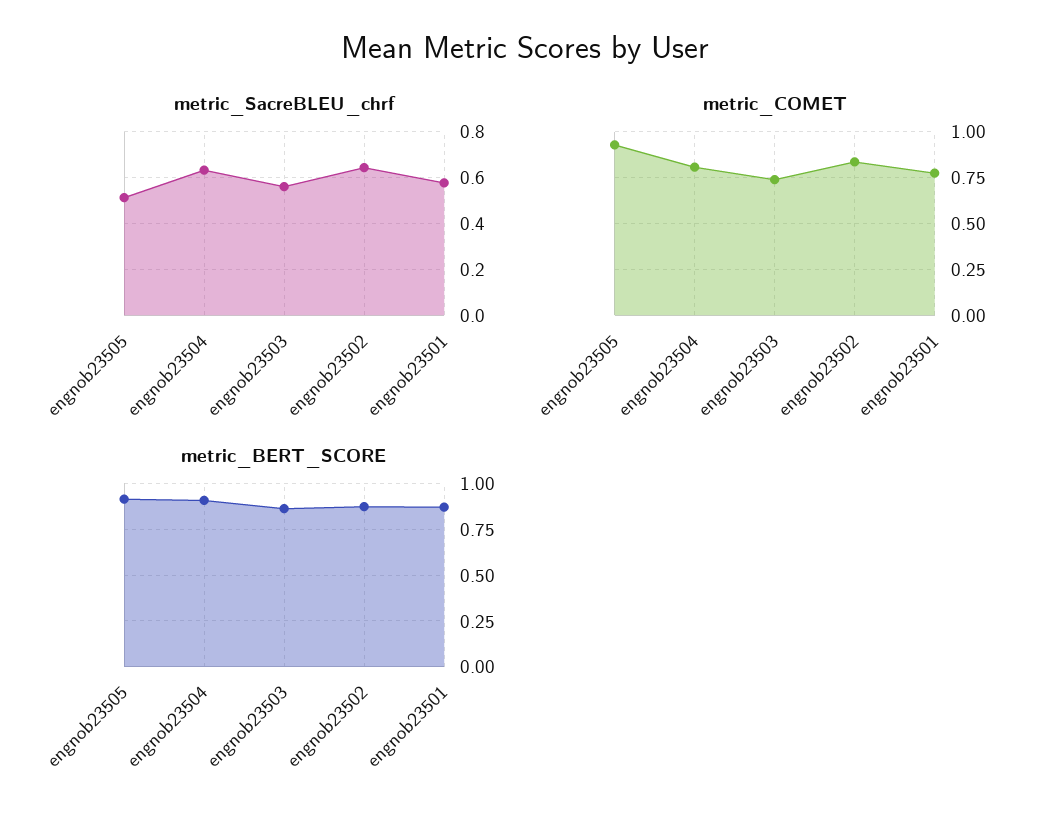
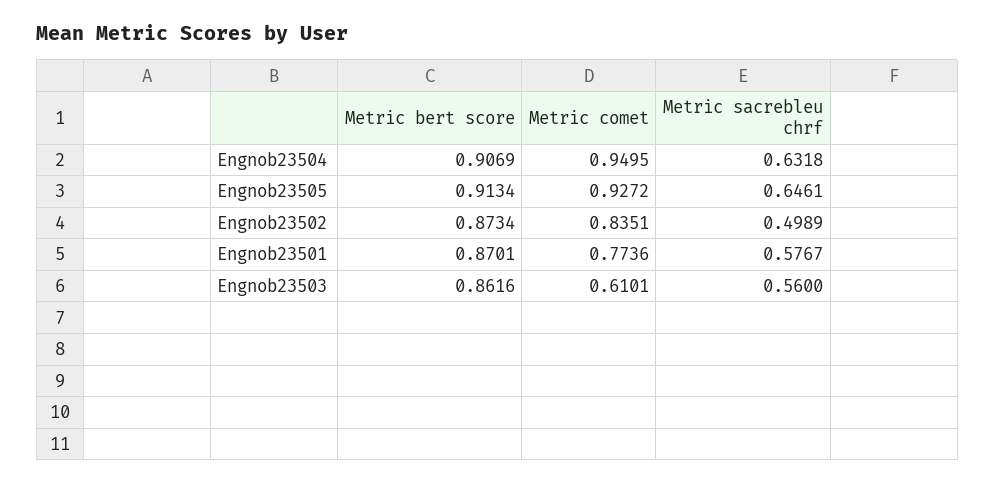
metric_SacreBLEU_chrf, engnob23505: 0.5 -> 0.6461
metric_SacreBLEU_chrf, engnob23502: 0.65 -> 0.4989
metric_COMET, engnob23504: 0.8 -> 0.9495
metric_COMET, engnob23503: 0.75 -> 0.6101

